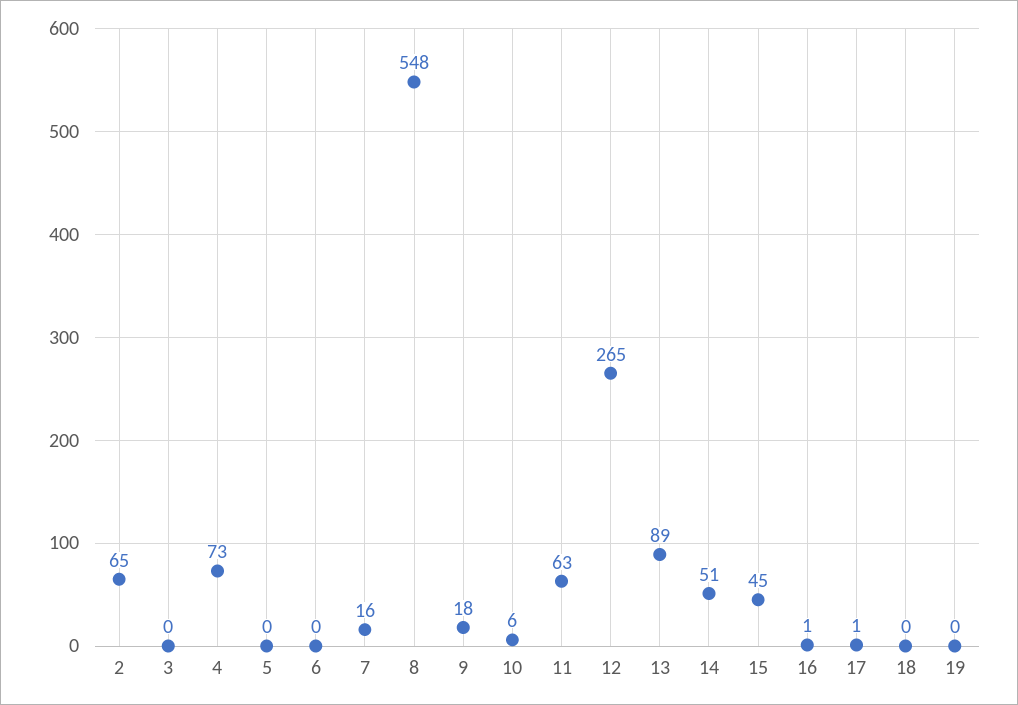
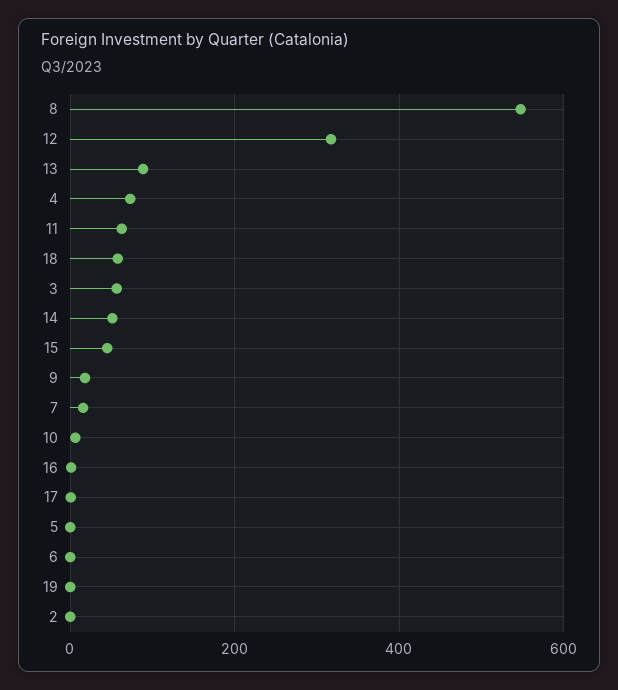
2: 65 -> 0
3: 0 -> 60
12: 265 -> 320
18: 0 -> 60

